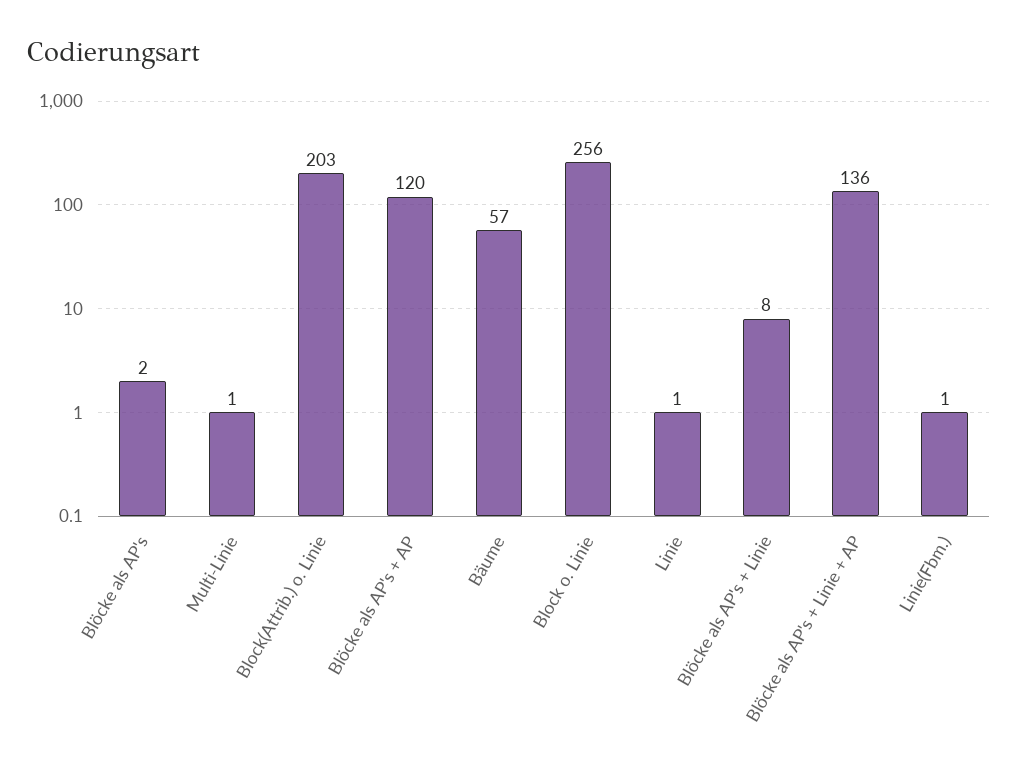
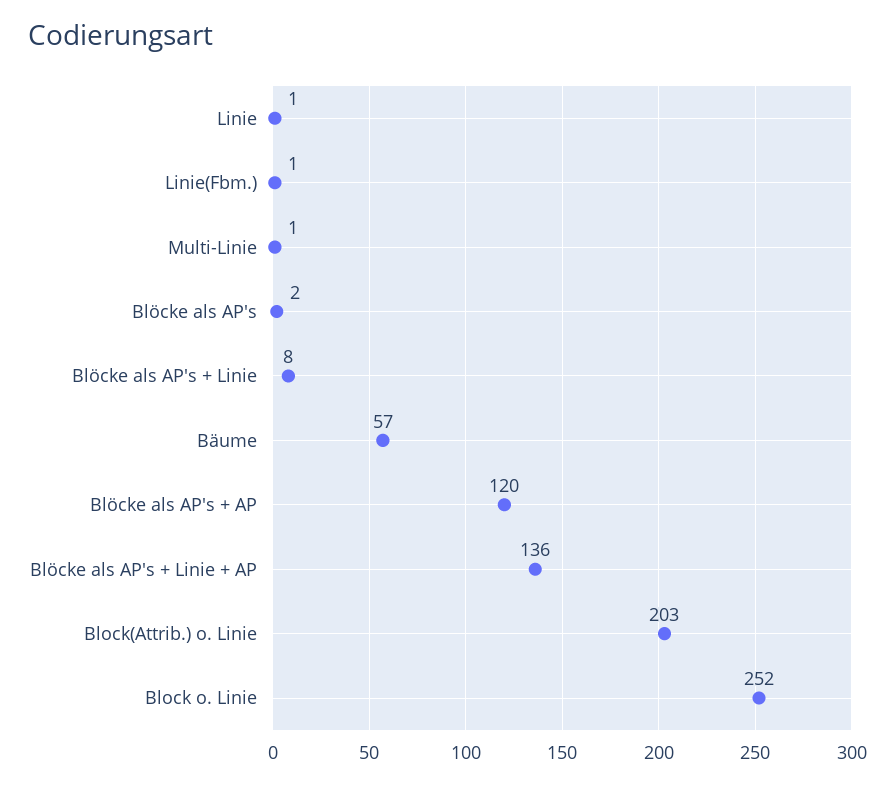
Block o. Linie: 256 -> 252

